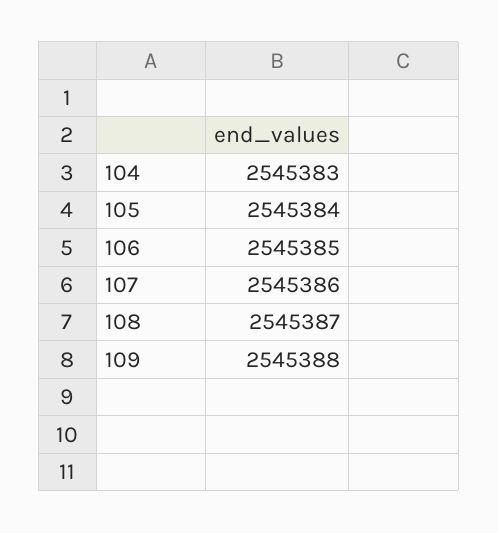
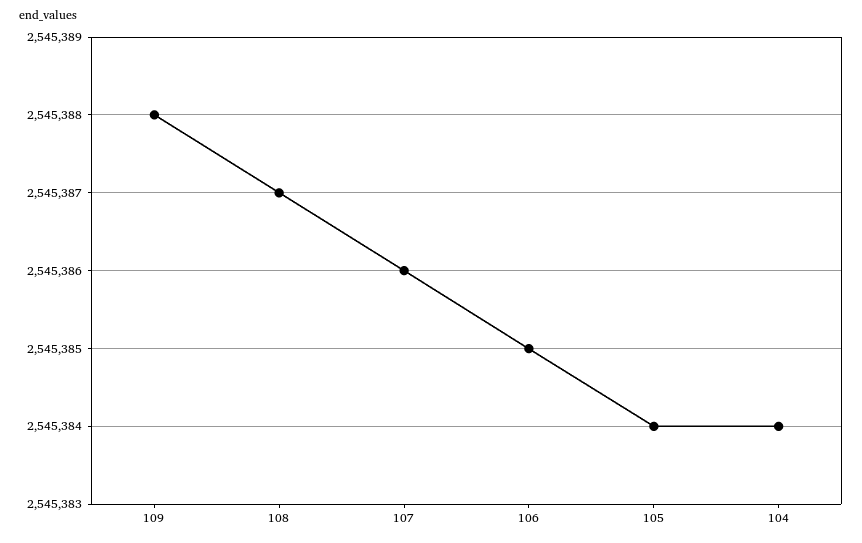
104: 2545383 -> 2545384

